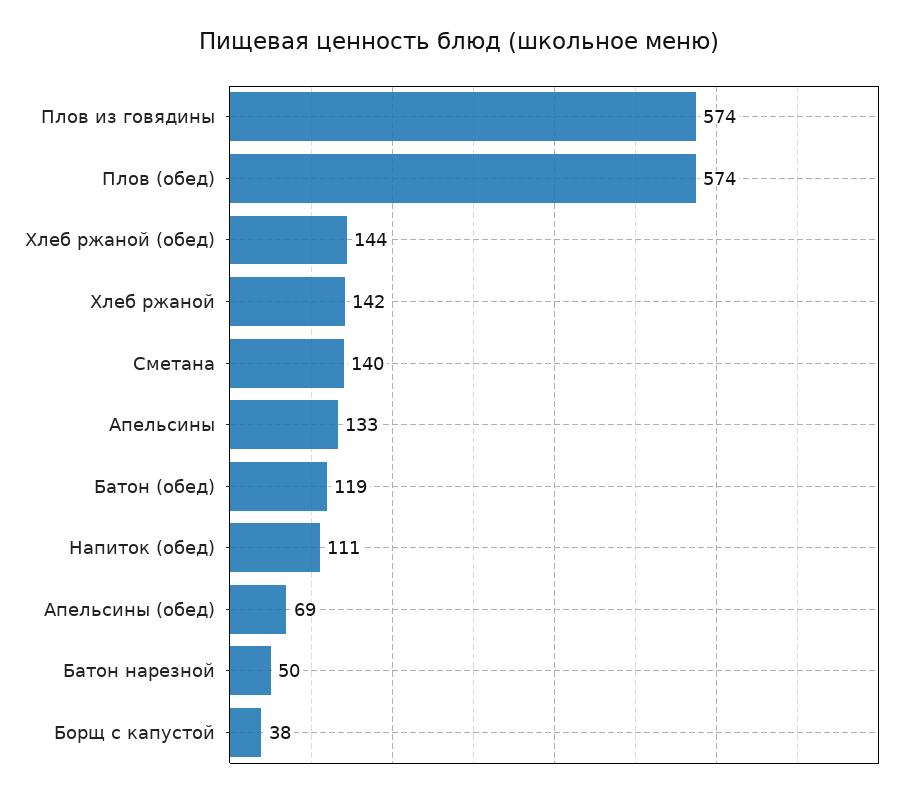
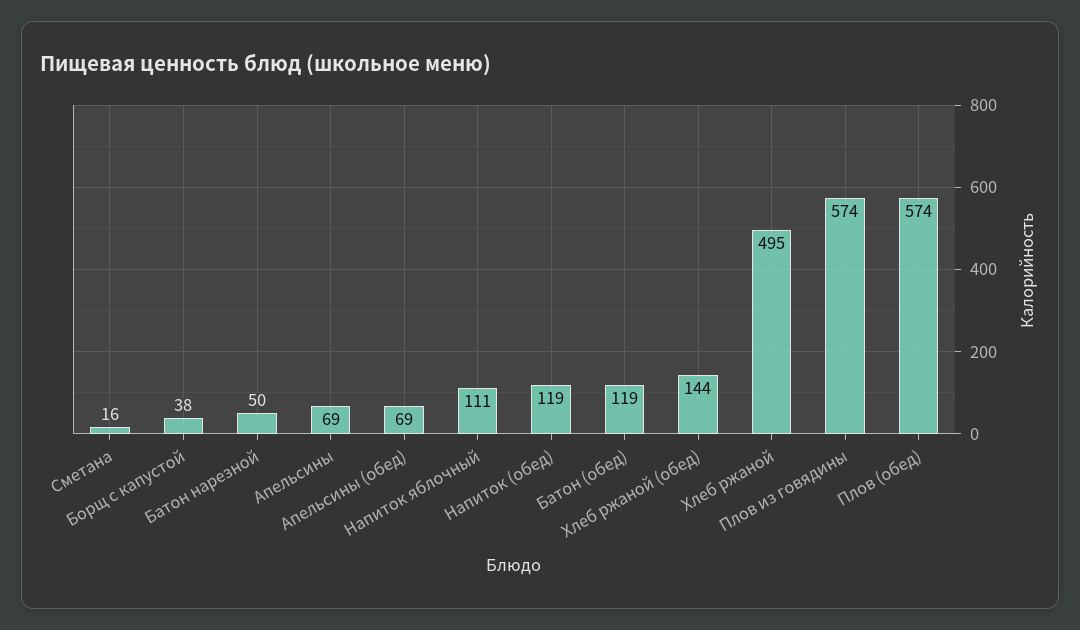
Хлеб ржаной: 142 -> 495
Сметана: 140 -> 16
Апельсины: 133 -> 69
Напиток (обед): 111 -> 119
Напиток яблочный: none -> 111

